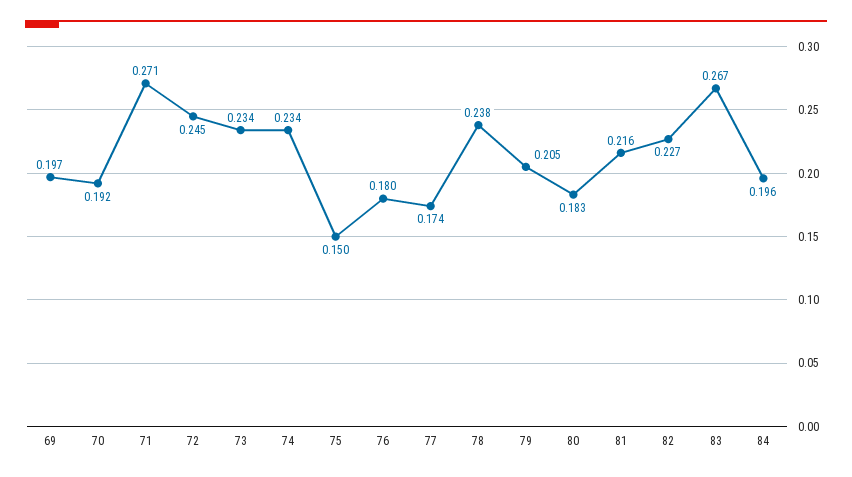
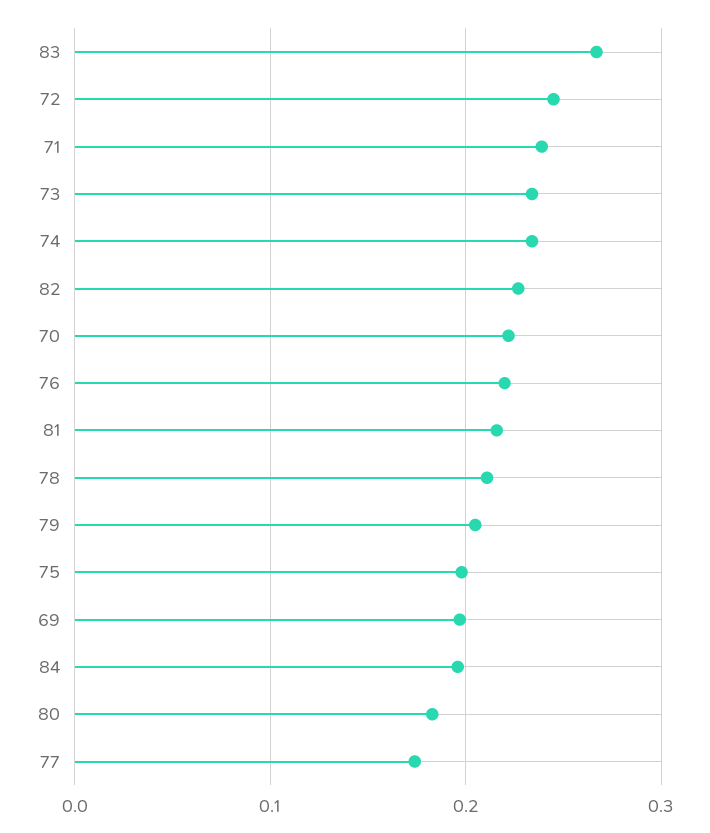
70: 0.192 -> 0.22
71: 0.271 -> 0.24
75: 0.15 -> 0.2
76: 0.18 -> 0.22
78: 0.238 -> 0.21

